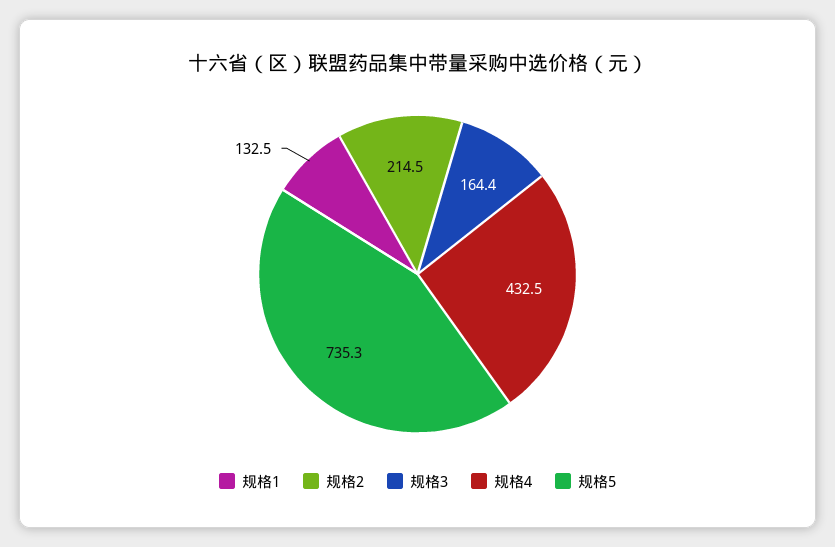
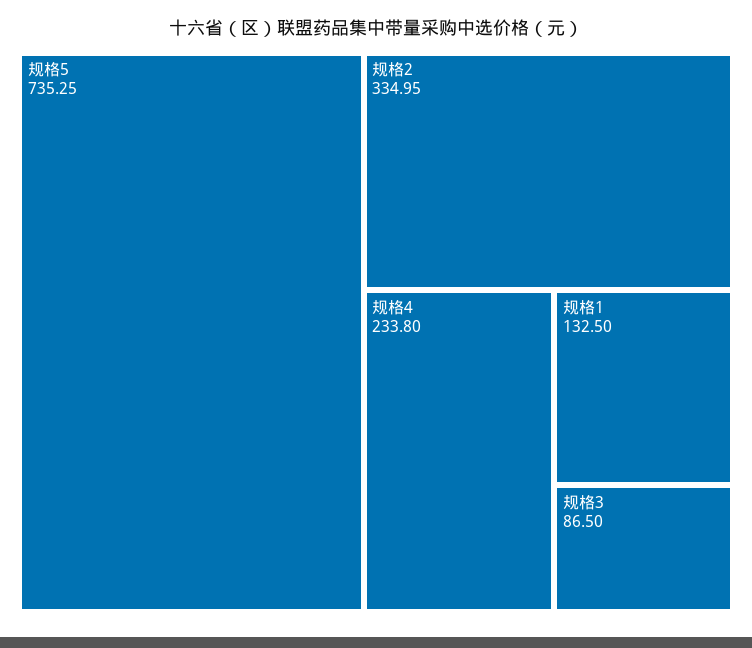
规格2: 214.5 -> 334.95
规格3: 164.4 -> 86.5
规格4: 432.5 -> 233.8

